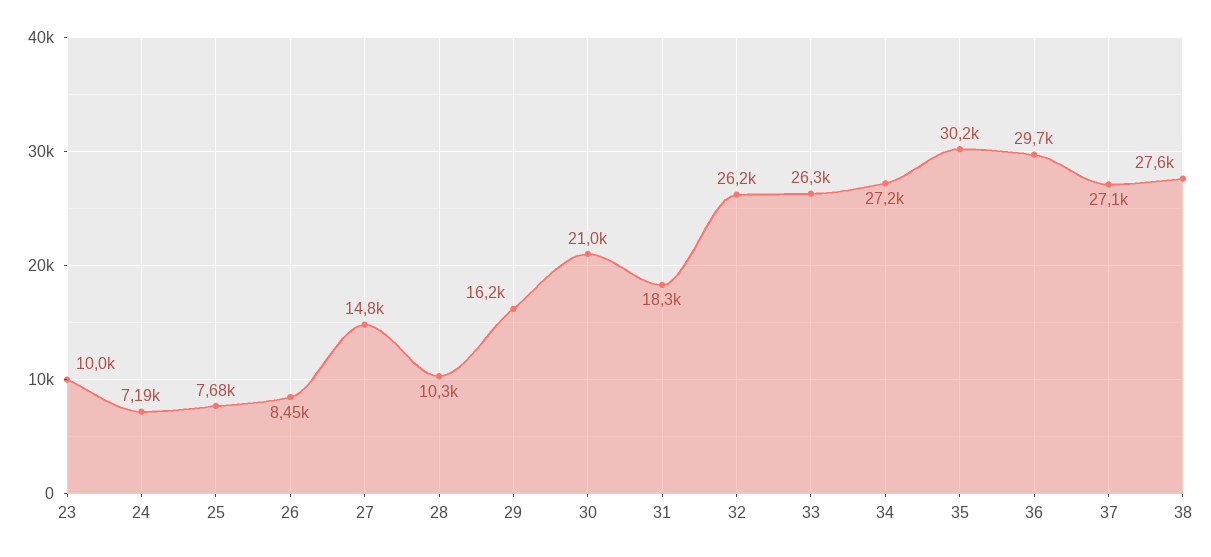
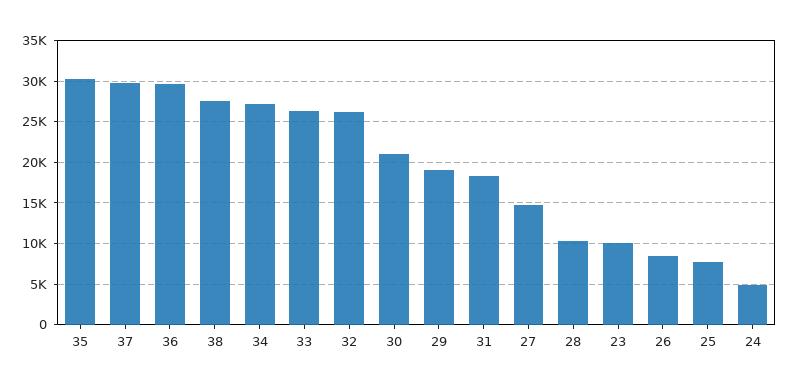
24: 7190 -> 5000
29: 16200 -> 19000
37: 27100 -> 30000

